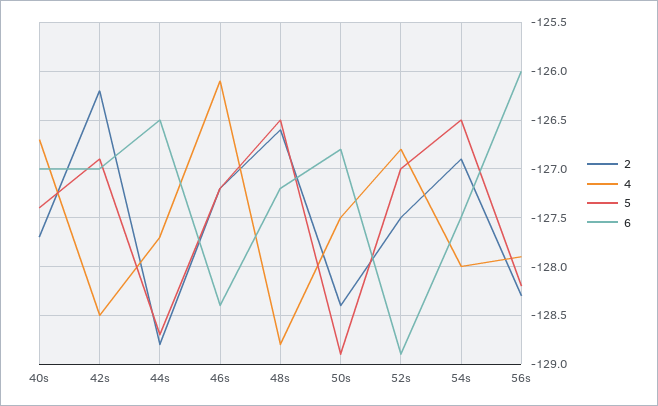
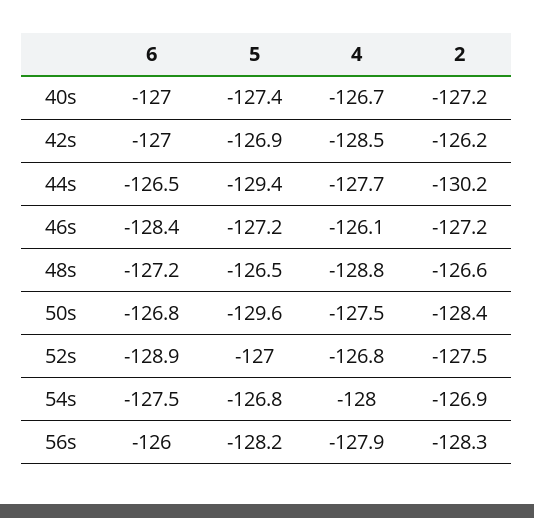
2, 40s: -127.7 -> -127.2
2, 44s: -128.8 -> -130.2
5, 44s: -128.7 -> -129.4
5, 50s: -128.9 -> -129.6
5, 54s: -126.5 -> -126.8

